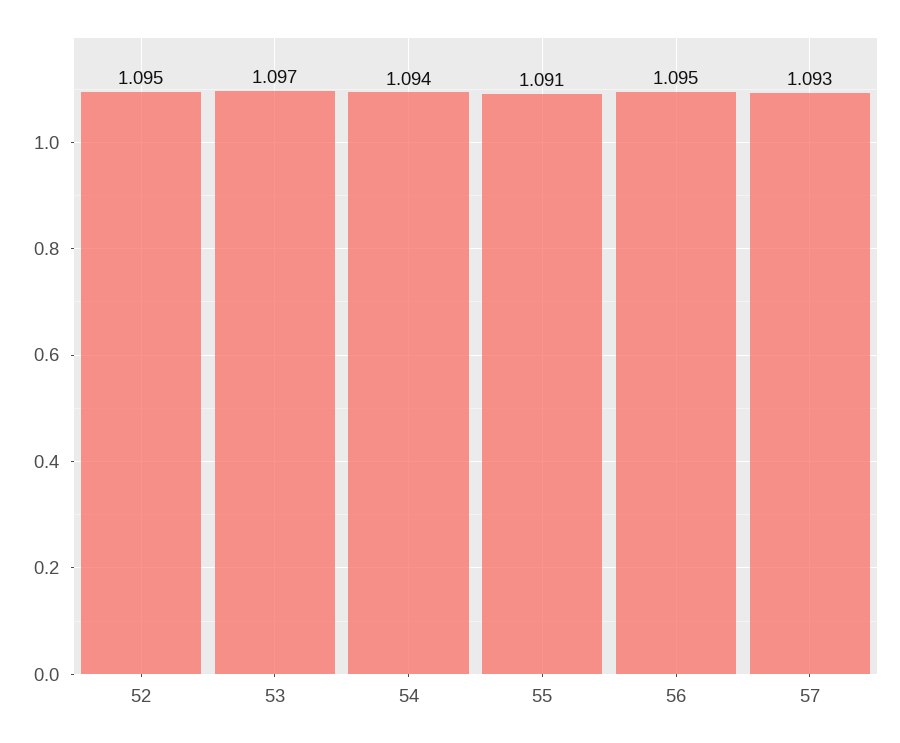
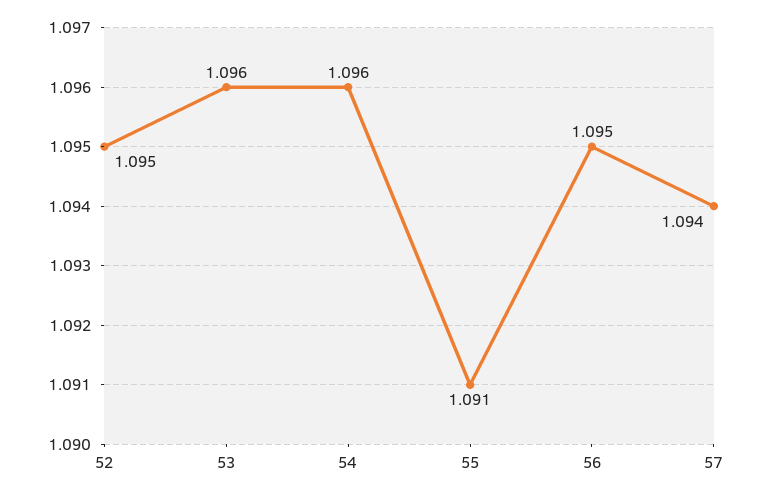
53: 1.097 -> 1.096
54: 1.094 -> 1.096
57: 1.093 -> 1.094

